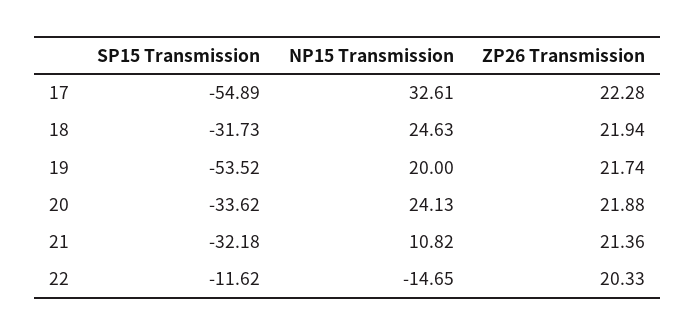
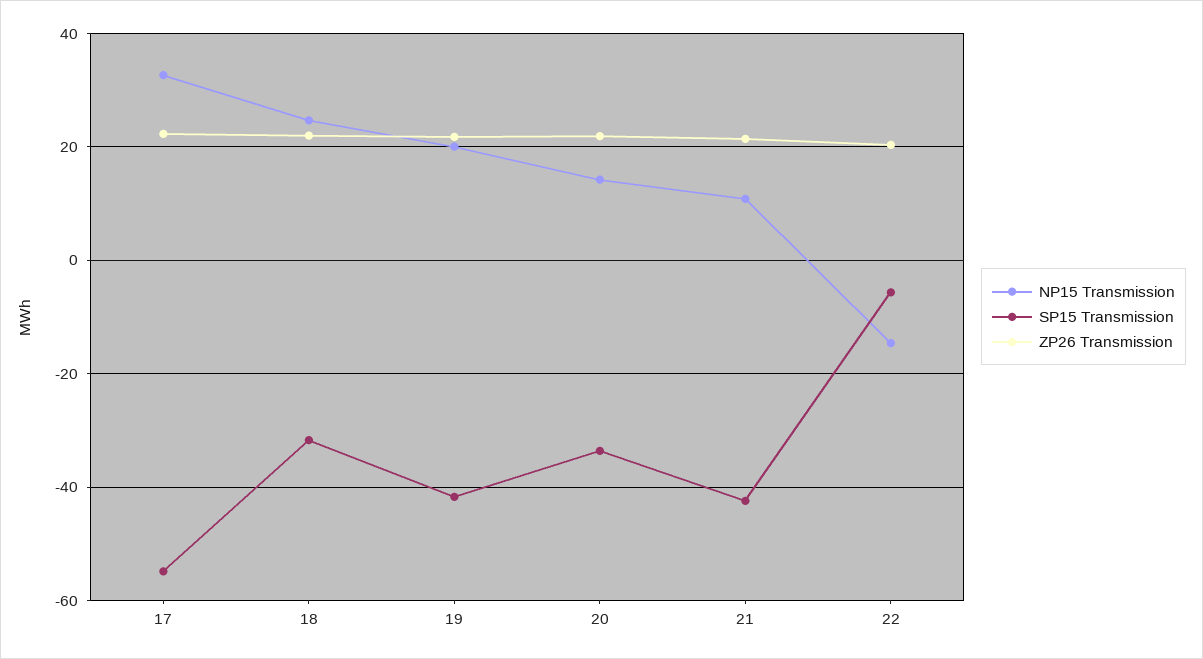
SP15 Transmission, 19: -53.52 -> -42
NP15 Transmission, 20: 24.13 -> 14
SP15 Transmission, 21: -32.18 -> -42
SP15 Transmission, 22: -11.62 -> -6

